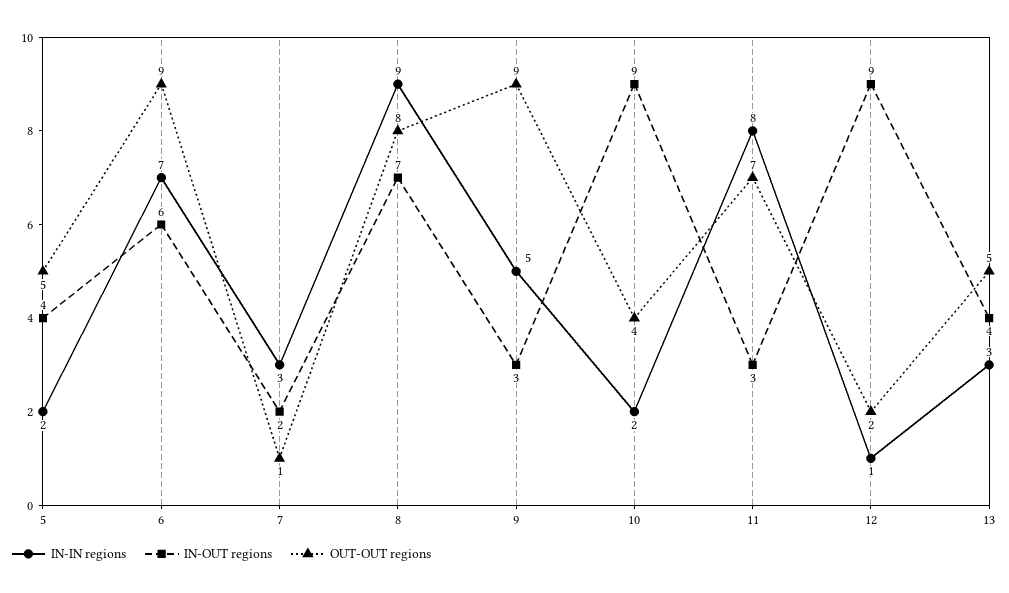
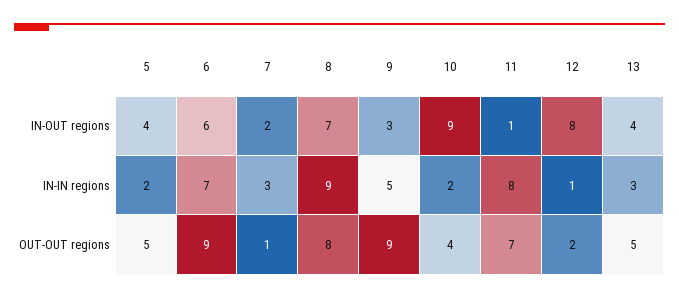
IN-OUT regions, 11: 3 -> 1
IN-OUT regions, 12: 9 -> 8

